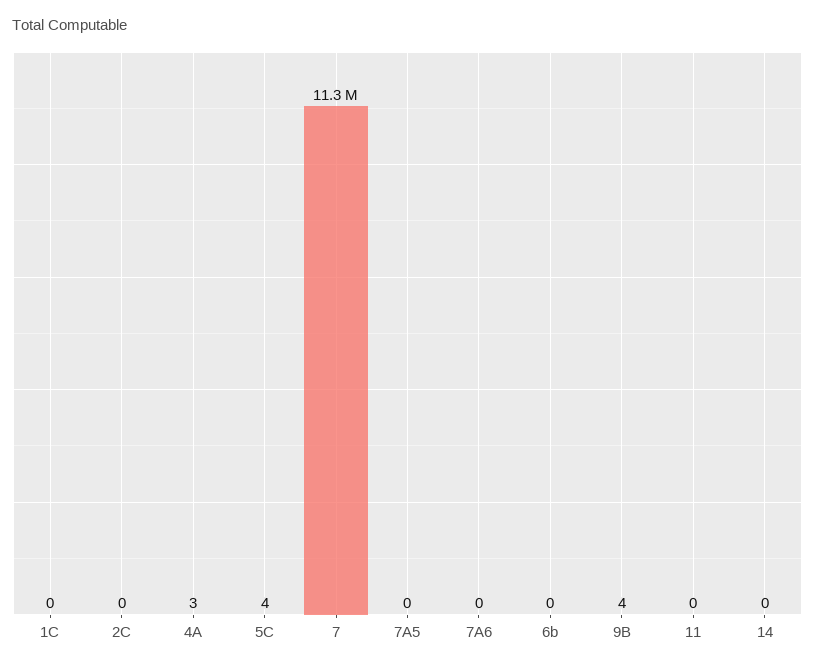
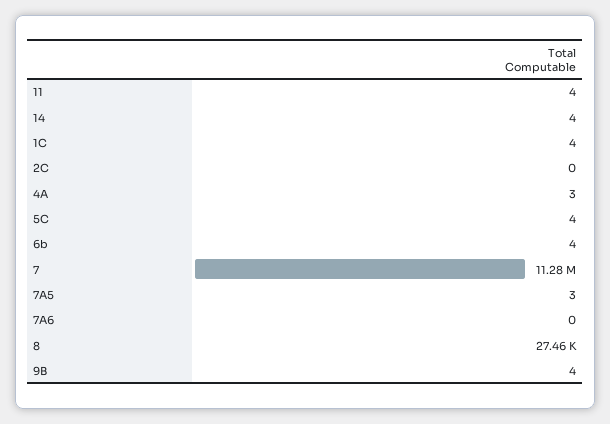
1C: 0 -> 4
7A5: 0 -> 3
6b: 0 -> 4
11: 0 -> 4
14: 0 -> 4
8: none -> 27460

